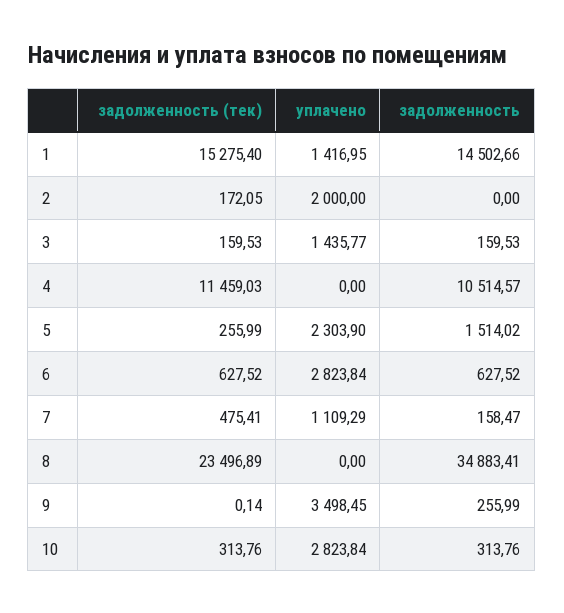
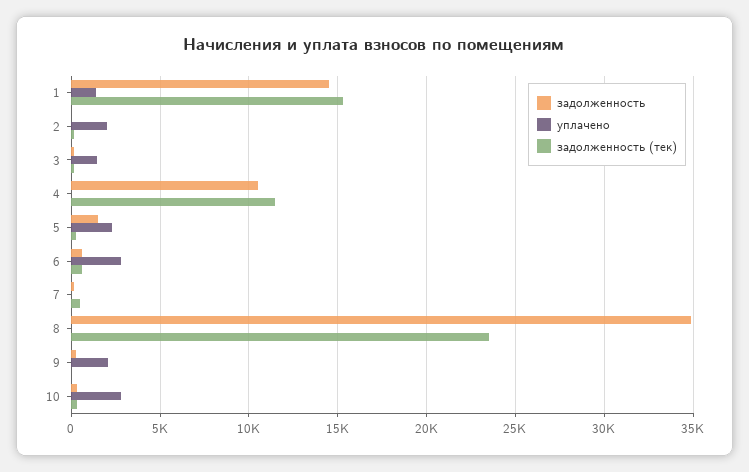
уплачено, 7: 1109.29 -> 0
уплачено, 9: 3498.45 -> 2000

